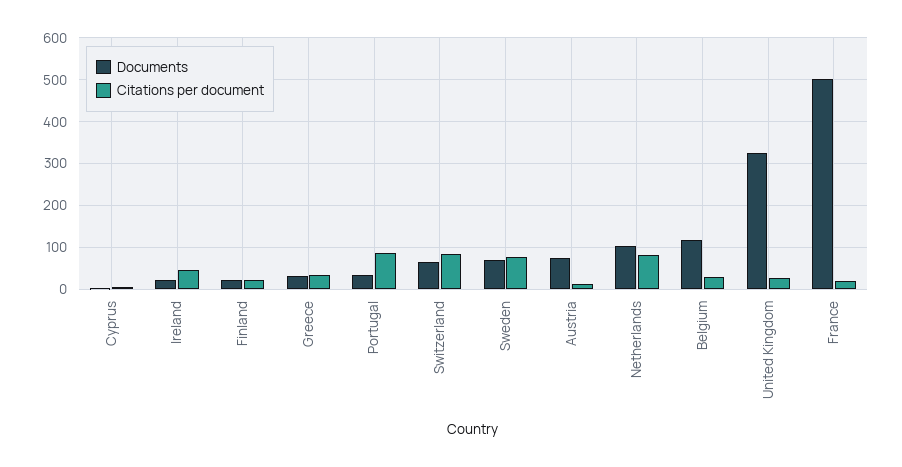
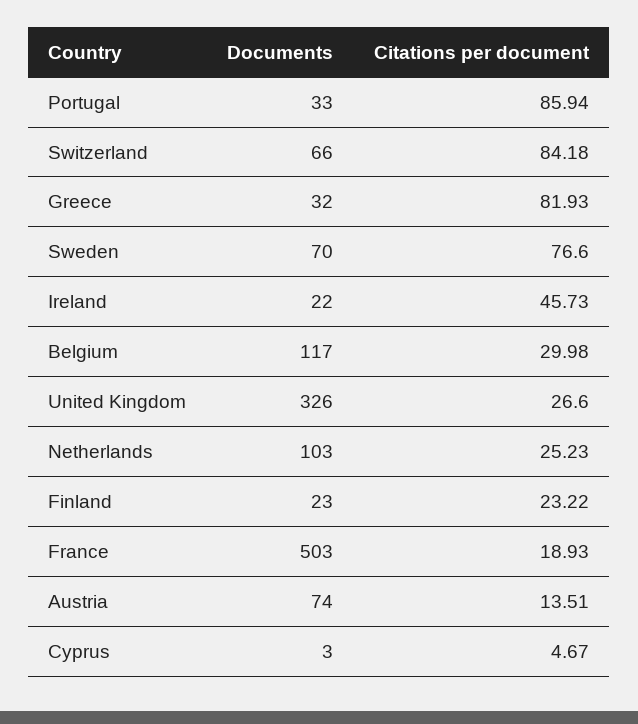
Citations per document, Greece: 40 -> 81.93
Citations per document, Netherlands: 80 -> 25.23

